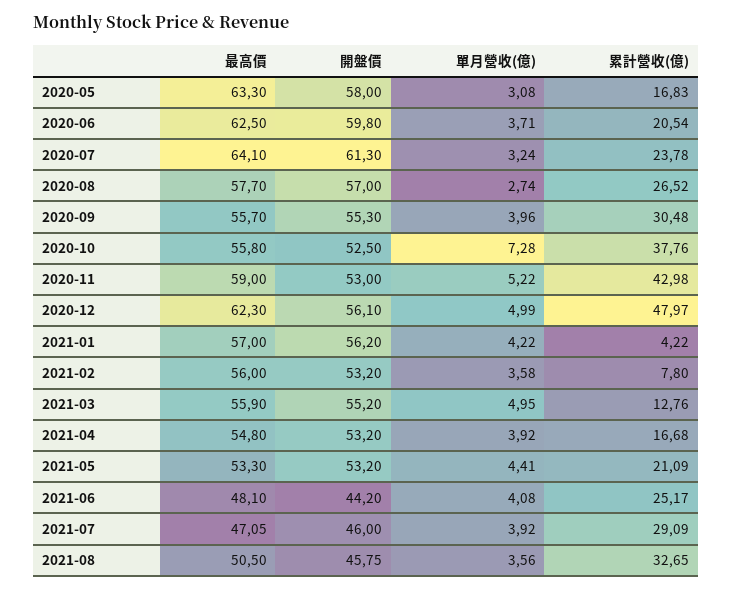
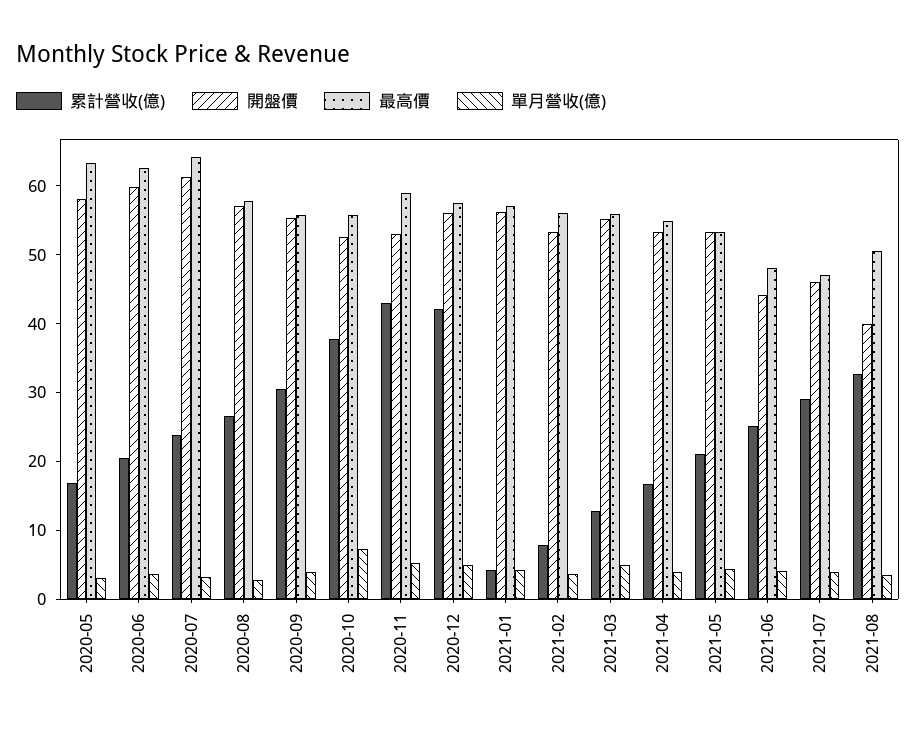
最高價, 2020-12: 62.3 -> 58
累計營收(億), 2020-12: 47.97 -> 42
開盤價, 2021-08: 45.75 -> 40

